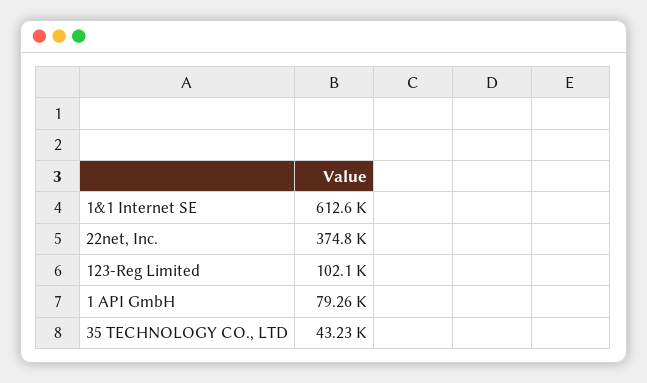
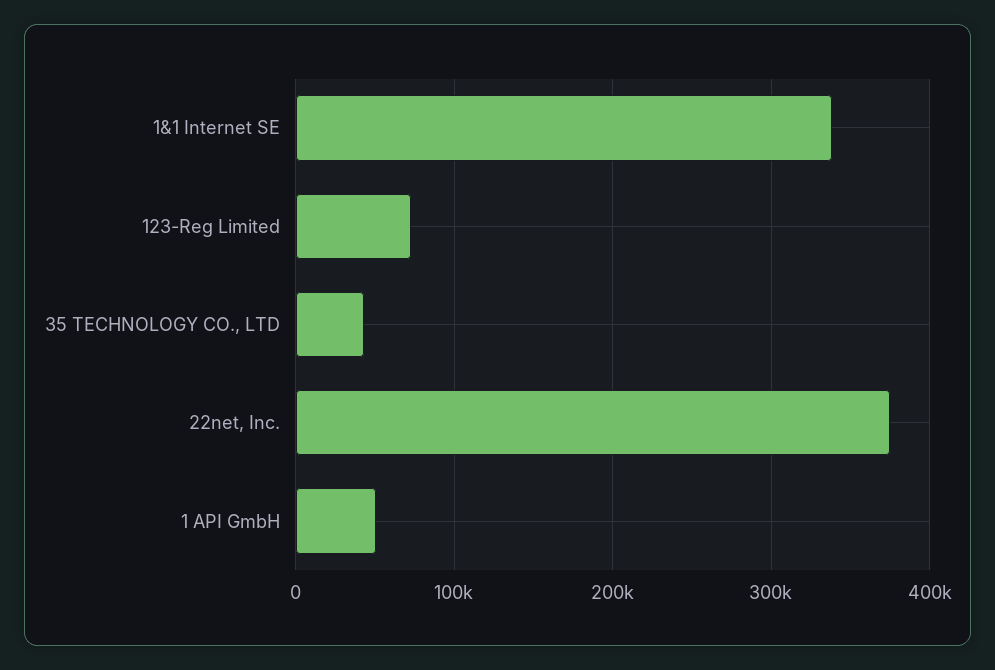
1&1 Internet SE: 612600 -> 340000
123-Reg Limited: 102100 -> 70000
1 API GmbH: 79260 -> 50000

